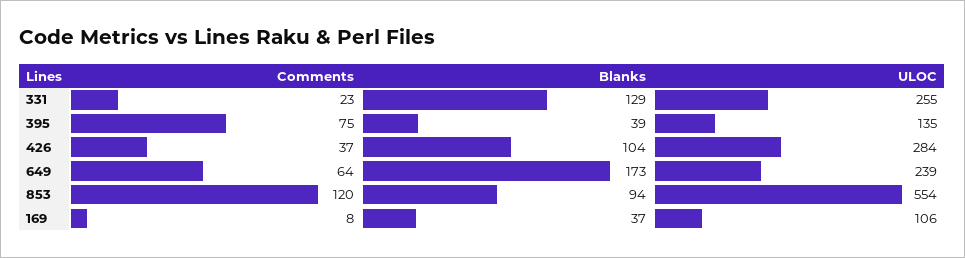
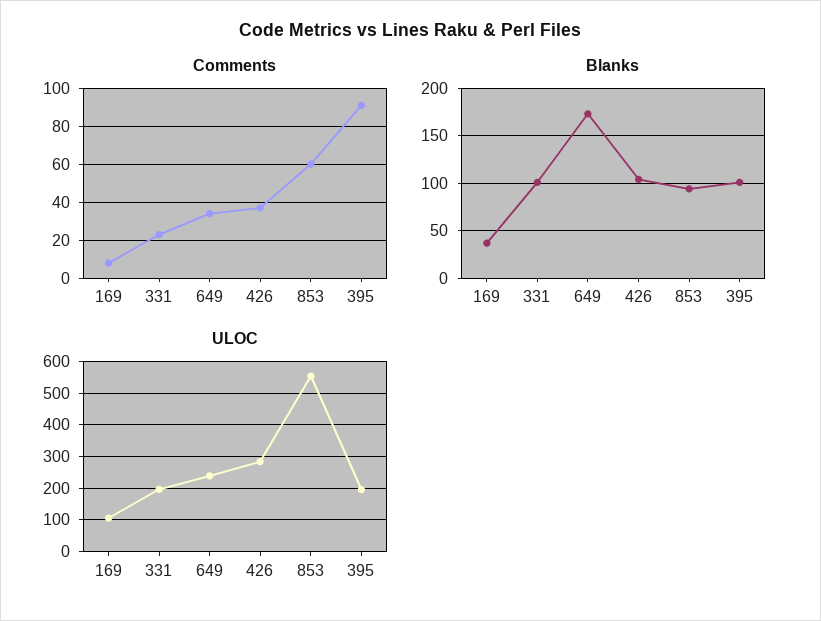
Blanks, 331: 129 -> 100
ULOC, 331: 255 -> 200
Comments, 395: 75 -> 90
Blanks, 395: 39 -> 100
ULOC, 395: 135 -> 200
Comments, 649: 64 -> 35
Comments, 853: 120 -> 60

